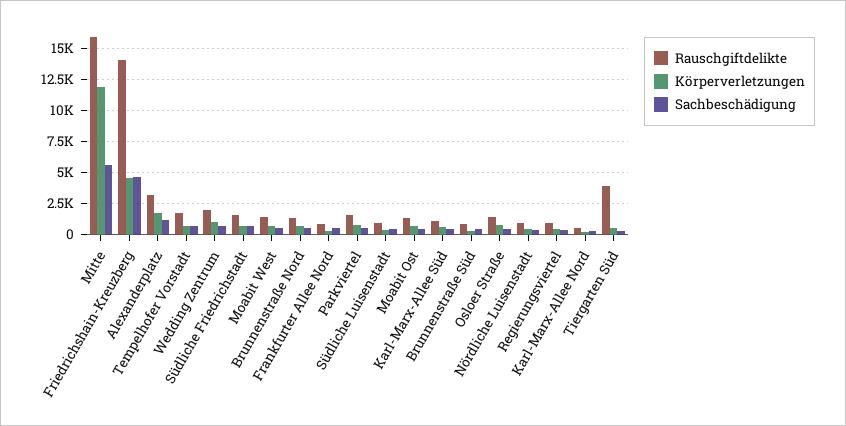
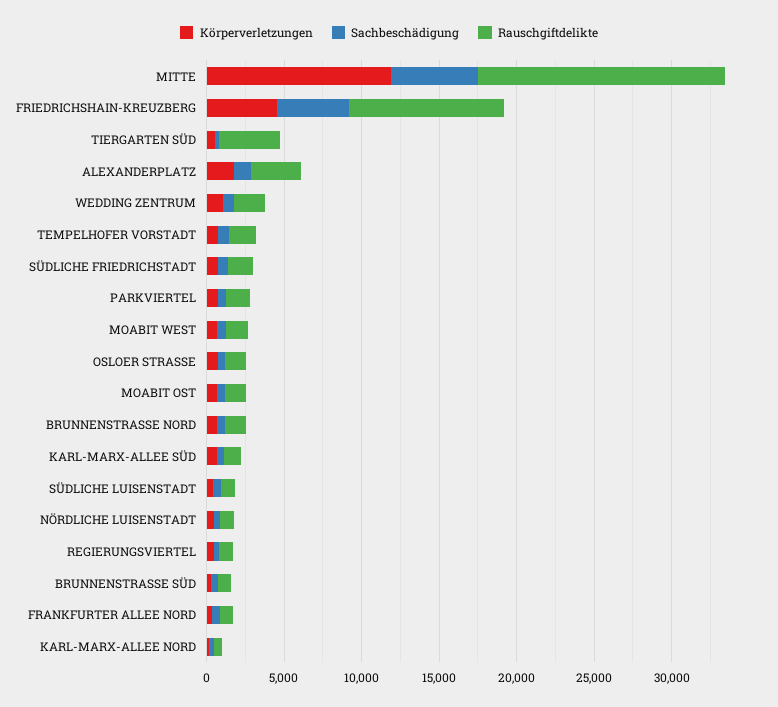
Rauschgiftdelikte, Friedrichshain-Kreuzberg: 14000 -> 10000

